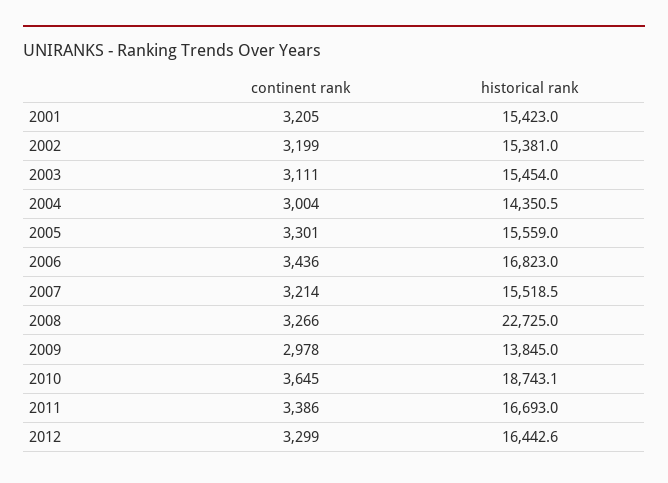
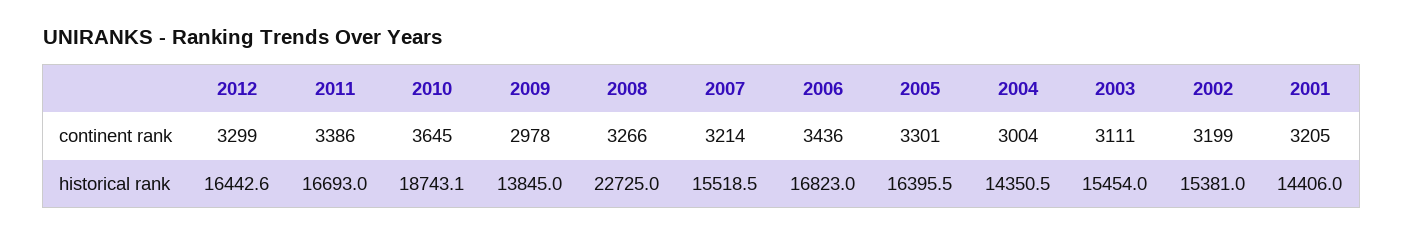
historical rank, 2001: 15423 -> 14406
historical rank, 2005: 15559 -> 16395.5

